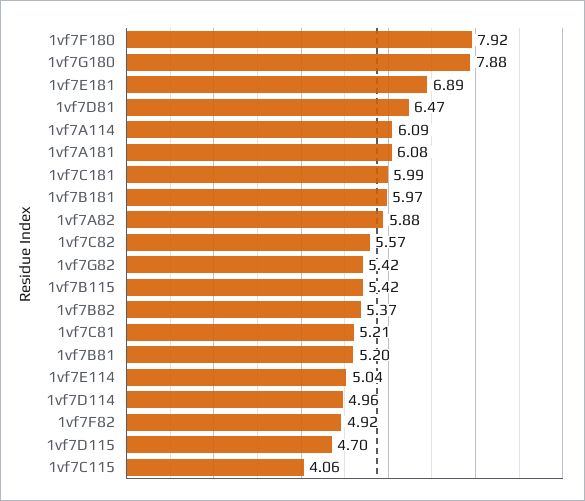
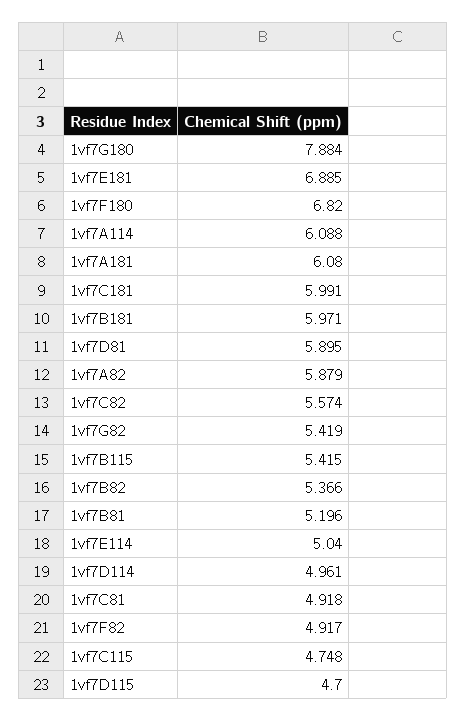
1vf7F180: 7.92 -> 6.82
1vf7D81: 6.47 -> 5.895
1vf7C81: 5.21 -> 4.918
1vf7C115: 4.06 -> 4.748

